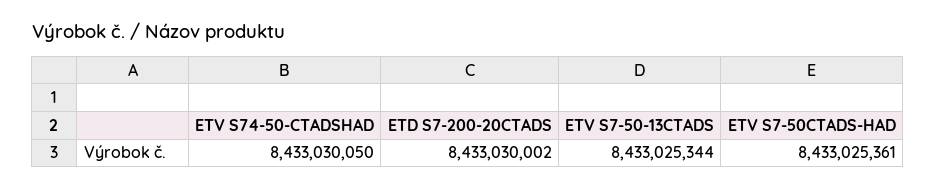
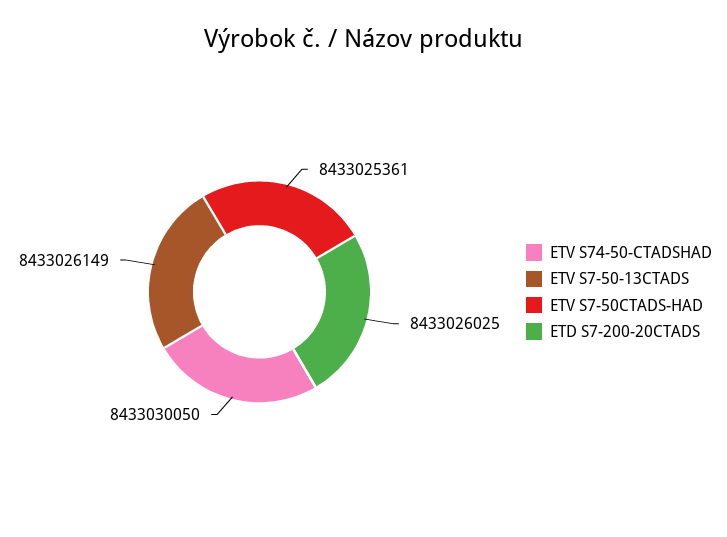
ETD S7-200-20CTADS: 8433030002 -> 8433026025
ETV S7-50-13CTADS: 8433025344 -> 8433026149

